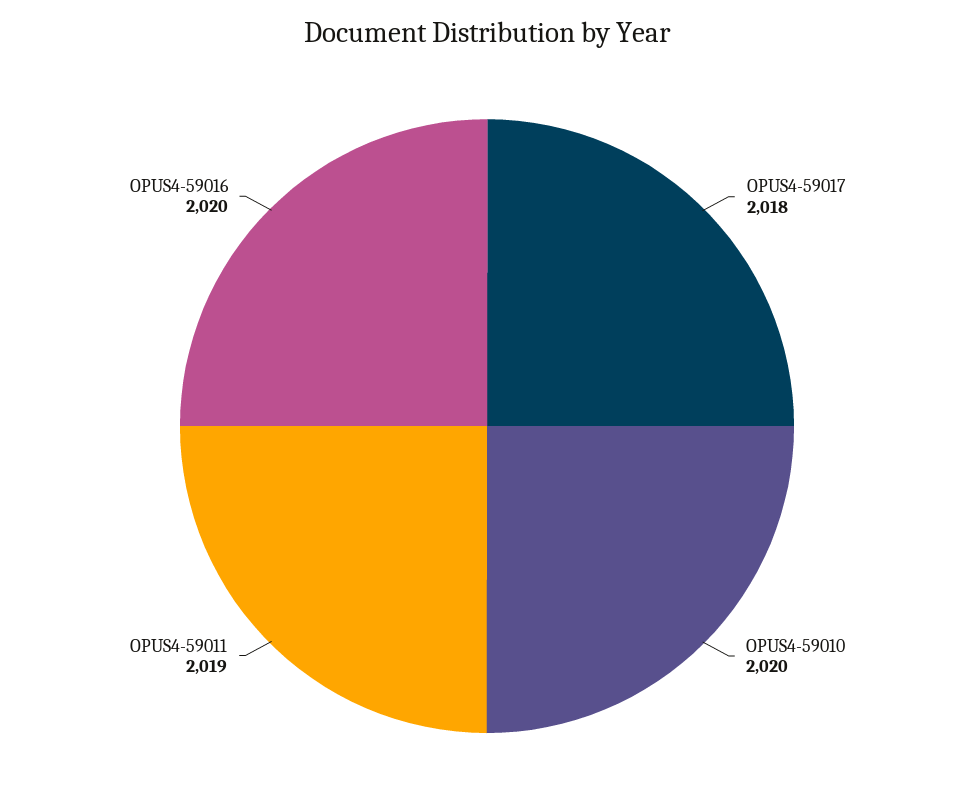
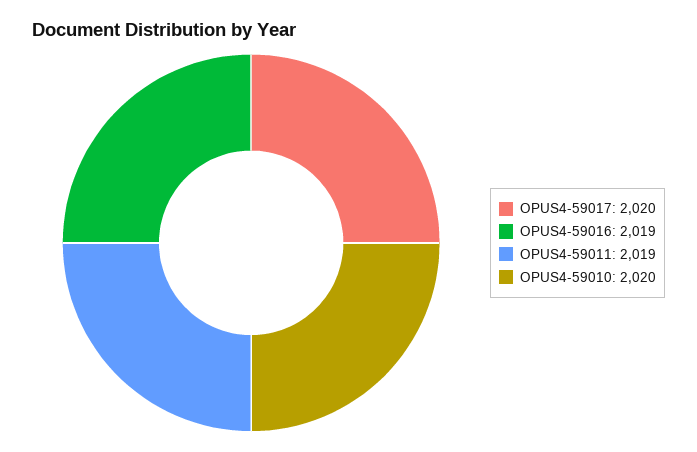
OPUS4-59017: 2018 -> 2020
OPUS4-59016: 2020 -> 2019

